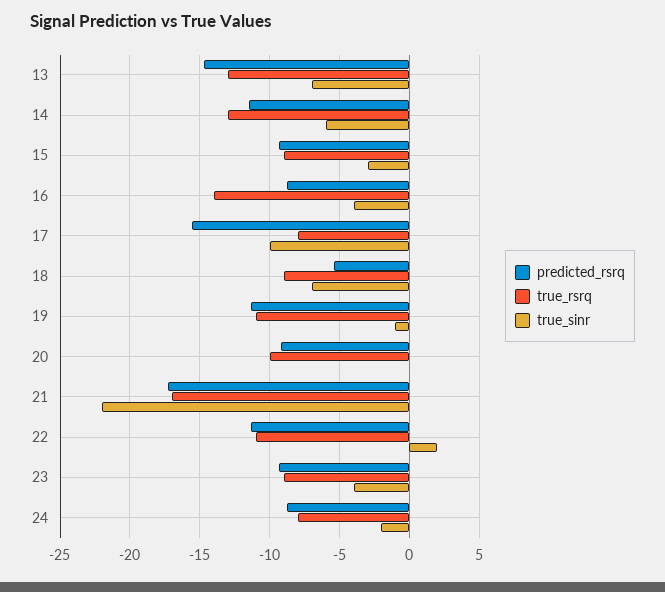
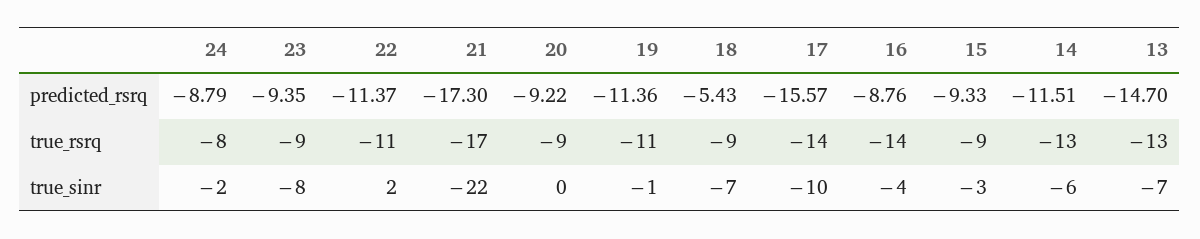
true_rsrq, 17: -8 -> -14
true_rsrq, 20: -10 -> -9
true_sinr, 23: -4 -> -8

